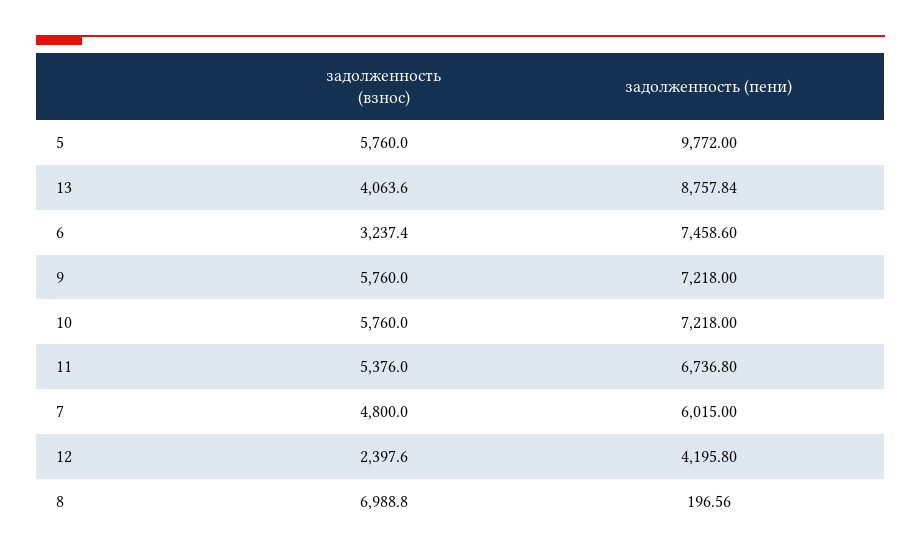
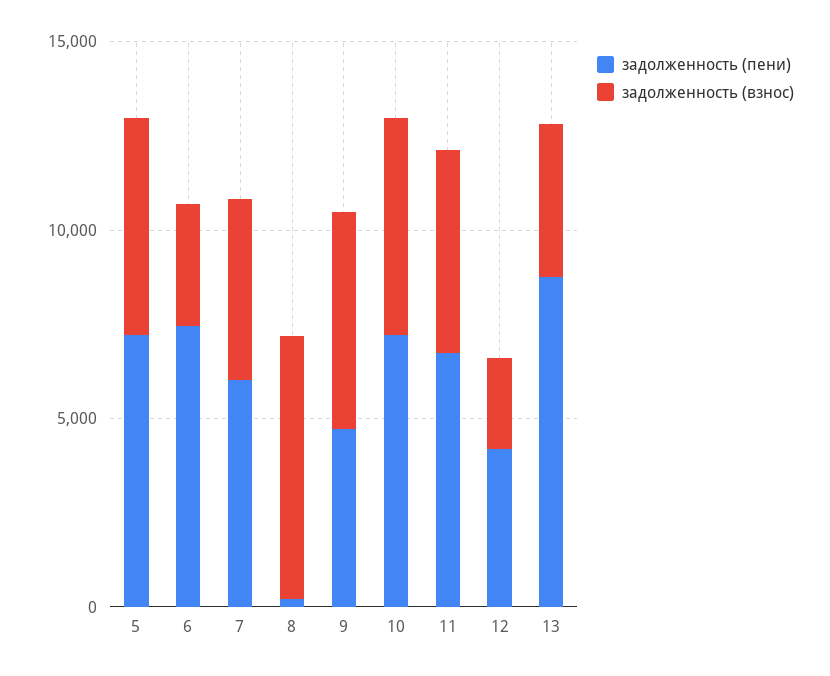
задолженность (пени), 5: 9772 -> 7000
задолженность (пени), 9: 7218 -> 5000

